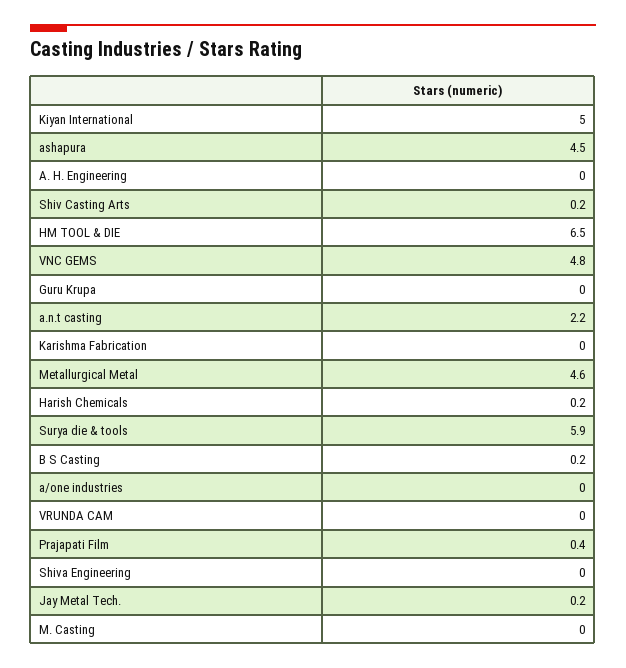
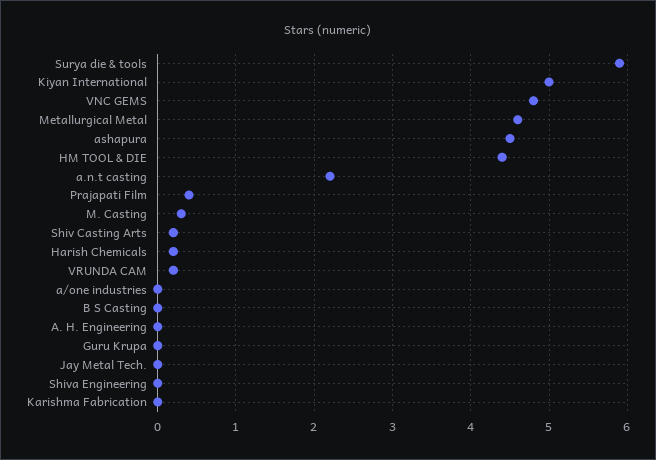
HM TOOL & DIE: 6.5 -> 4.4
B S Casting: 0.2 -> 0
VRUNDA CAM: 0 -> 0.2
Jay Metal Tech.: 0.2 -> 0
M. Casting: 0 -> 0.3

